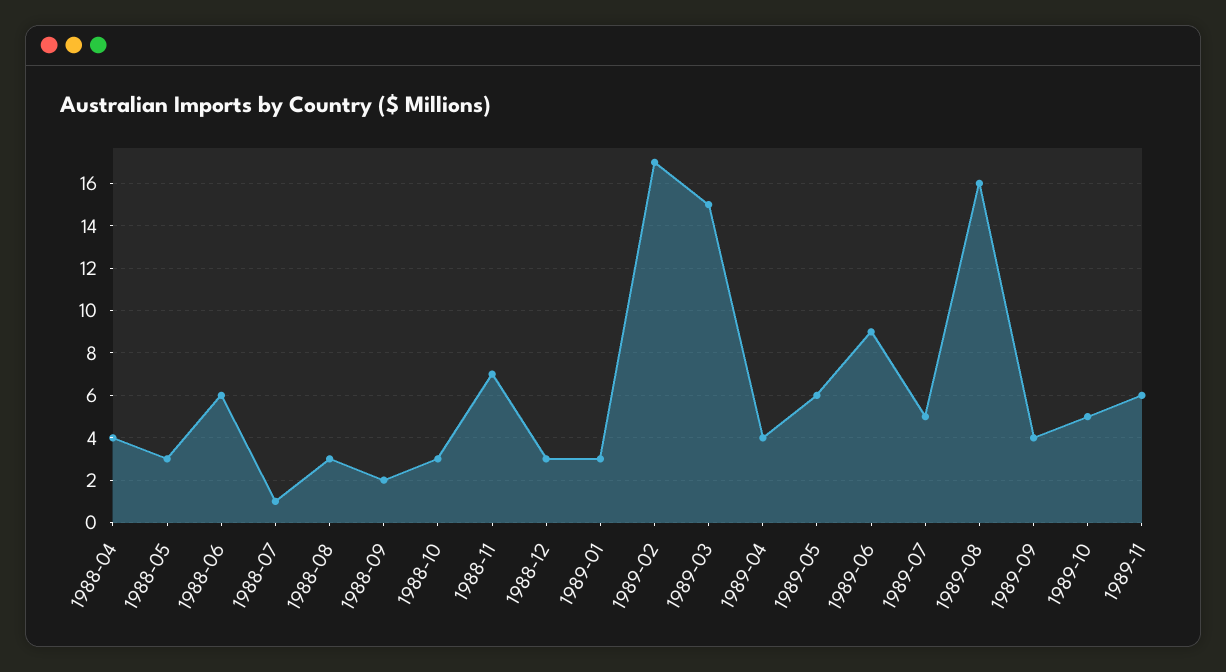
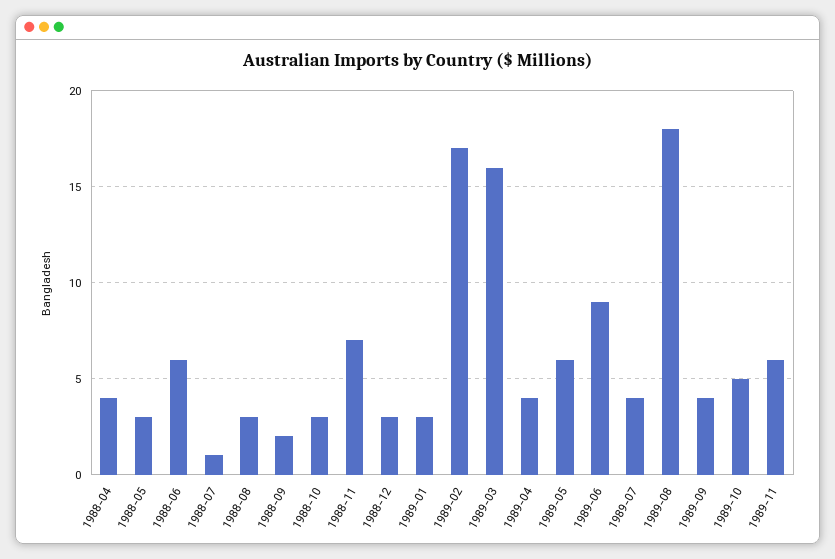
1989-03: 15 -> 16
1989-07: 5 -> 4
1989-08: 16 -> 18

